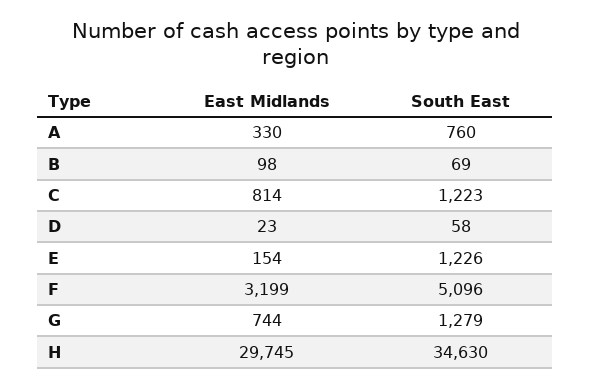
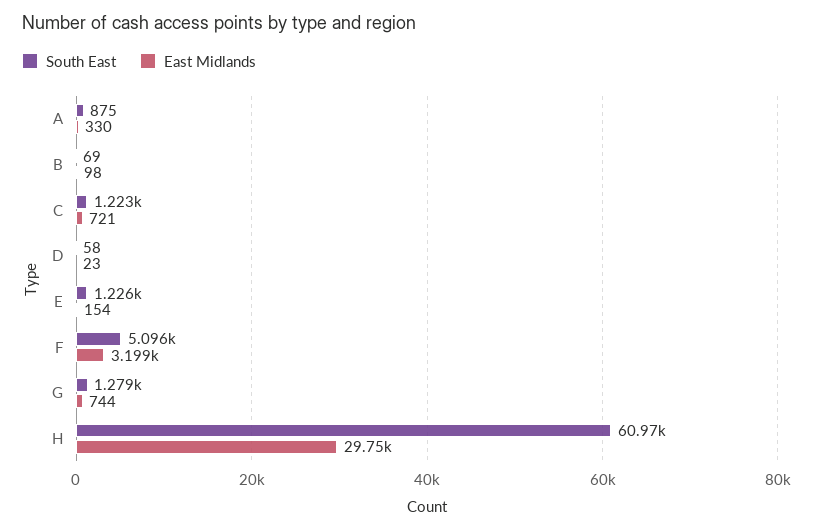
South East, A: 760 -> 875
East Midlands, C: 814 -> 721
South East, H: 34630 -> 60970

